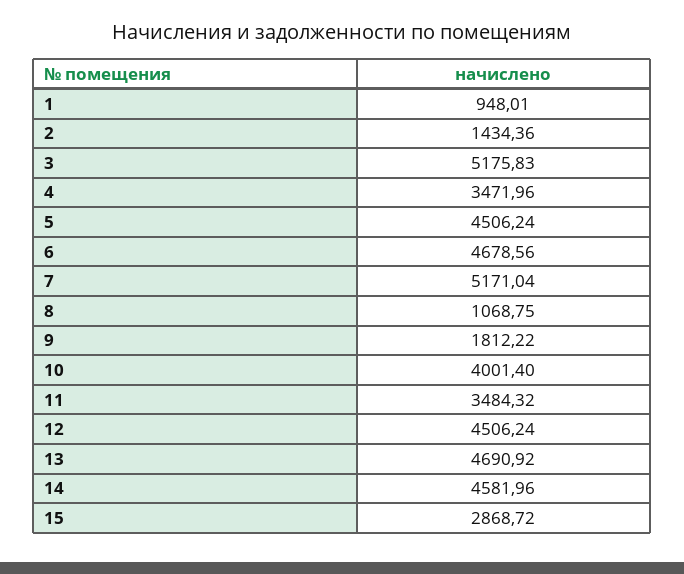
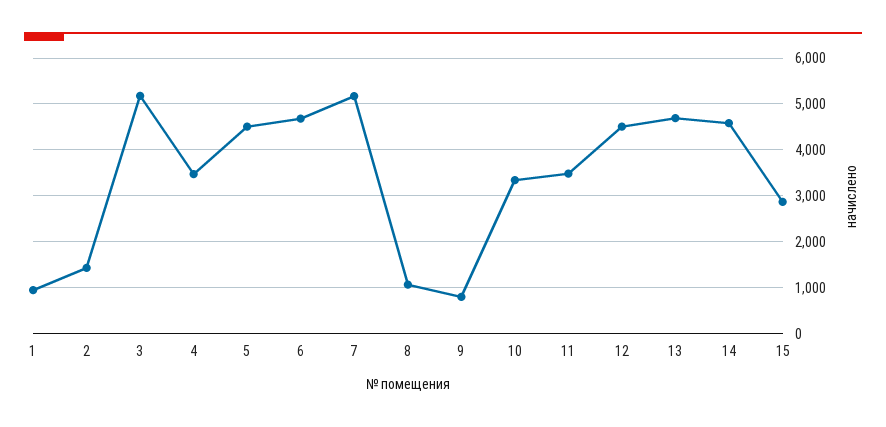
9: 1812.22 -> 800
10: 4001.4 -> 3400

